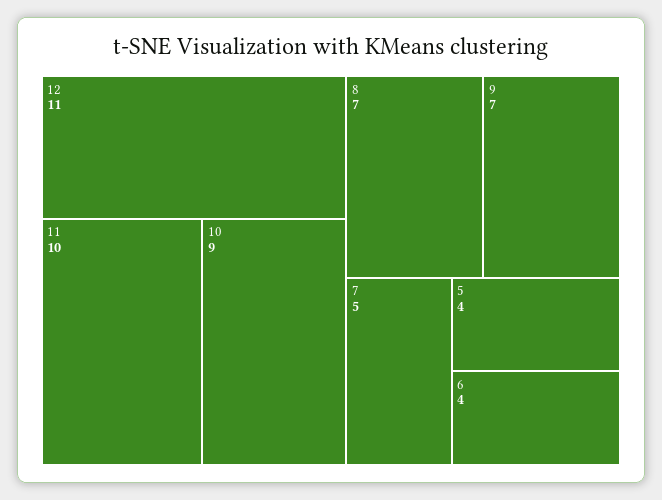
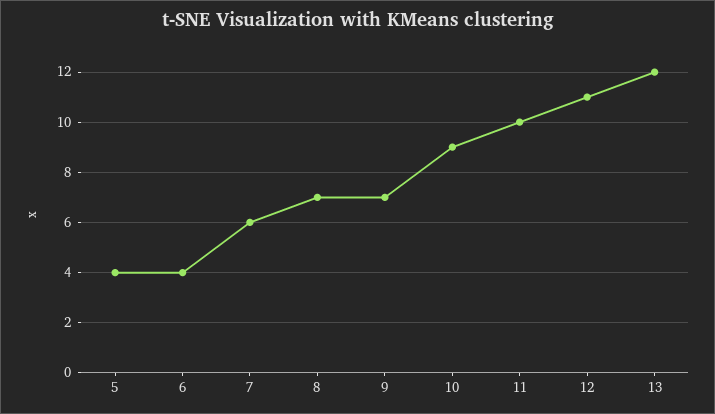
7: 5 -> 6
13: none -> 12

